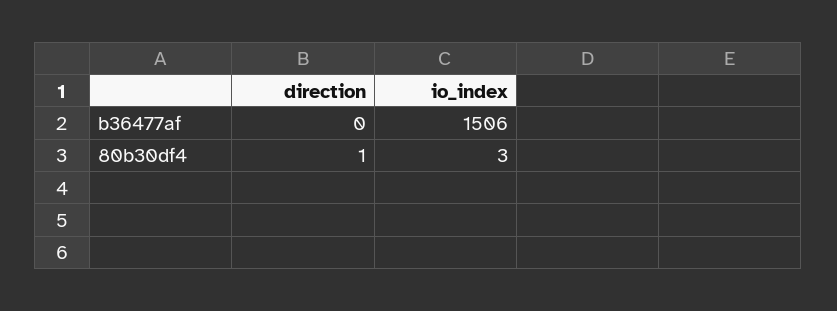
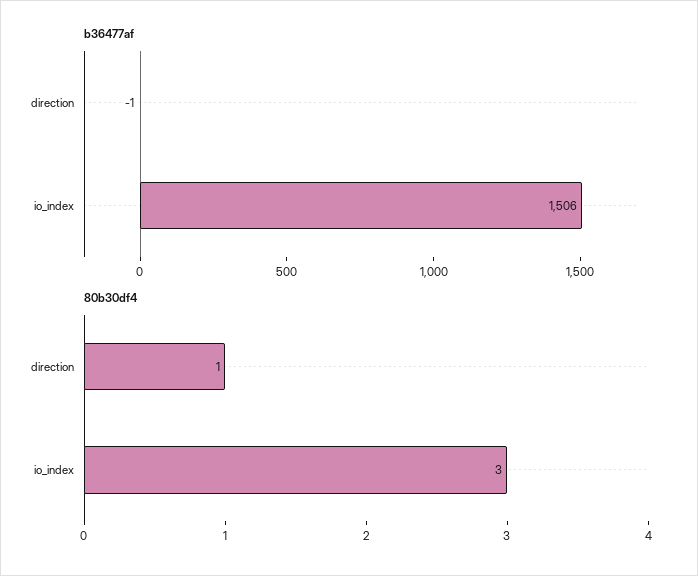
b36477af, direction: 0 -> -1

